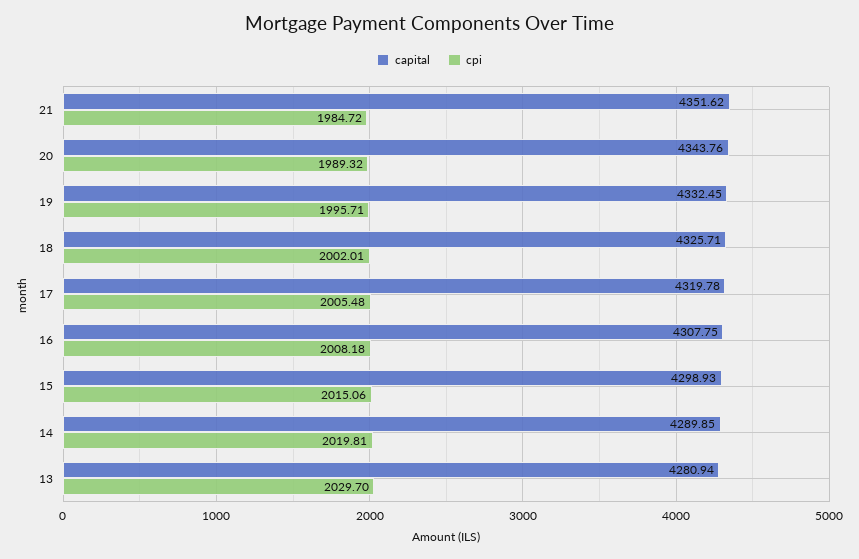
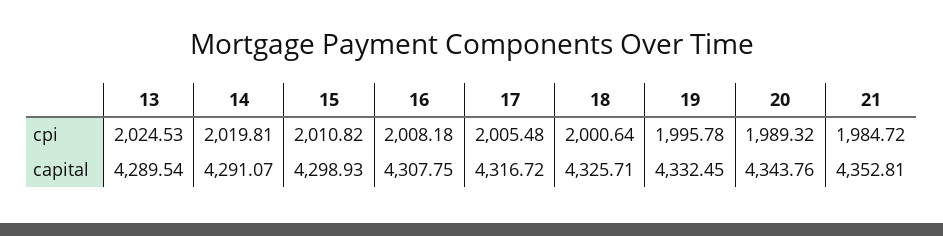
capital, 21: 4351.62 -> 4352.81
cpi, 19: 1995.71 -> 1995.78
cpi, 18: 2002.01 -> 2000.64
capital, 17: 4319.78 -> 4316.72
cpi, 15: 2015.06 -> 2010.82
capital, 14: 4289.85 -> 4291.07
capital, 13: 4280.94 -> 4289.54
cpi, 13: 2029.7 -> 2024.53

